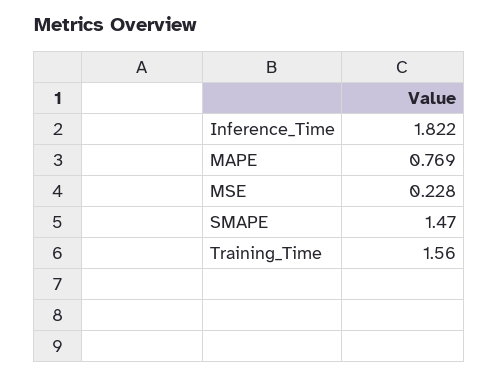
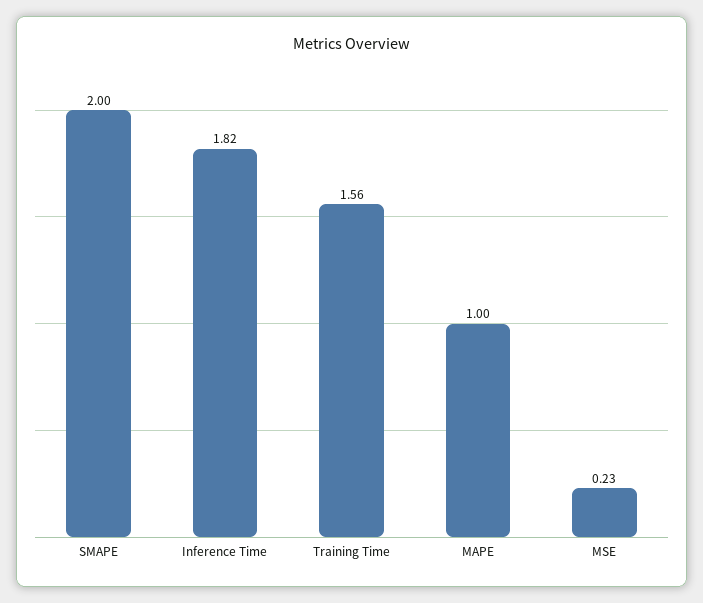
MAPE: 0.769 -> 1
SMAPE: 1.47 -> 2

